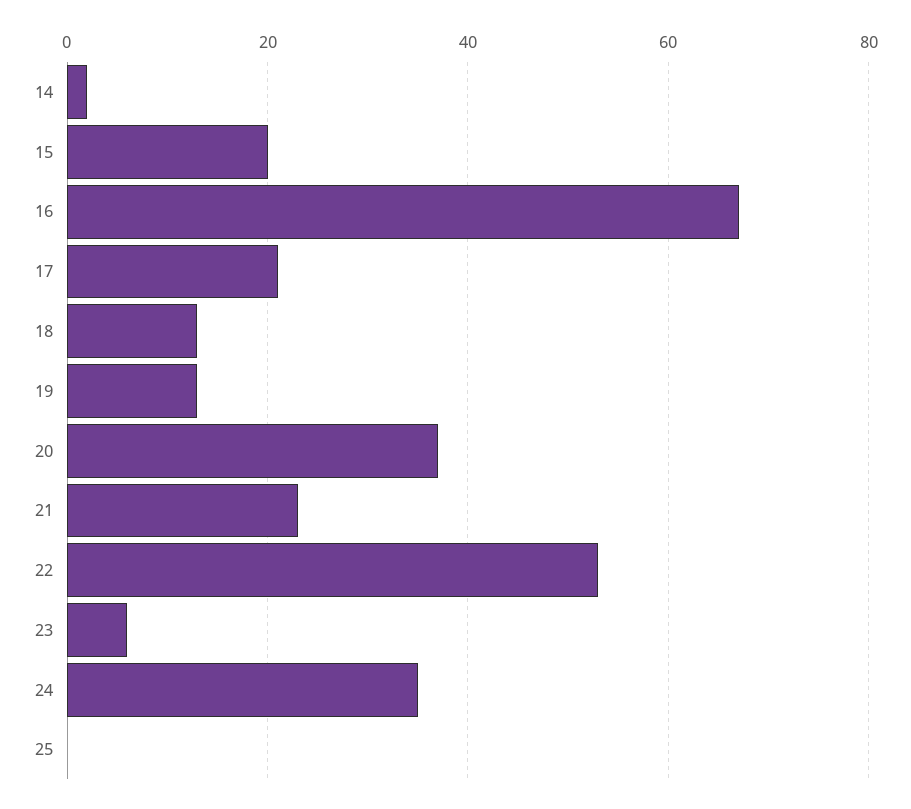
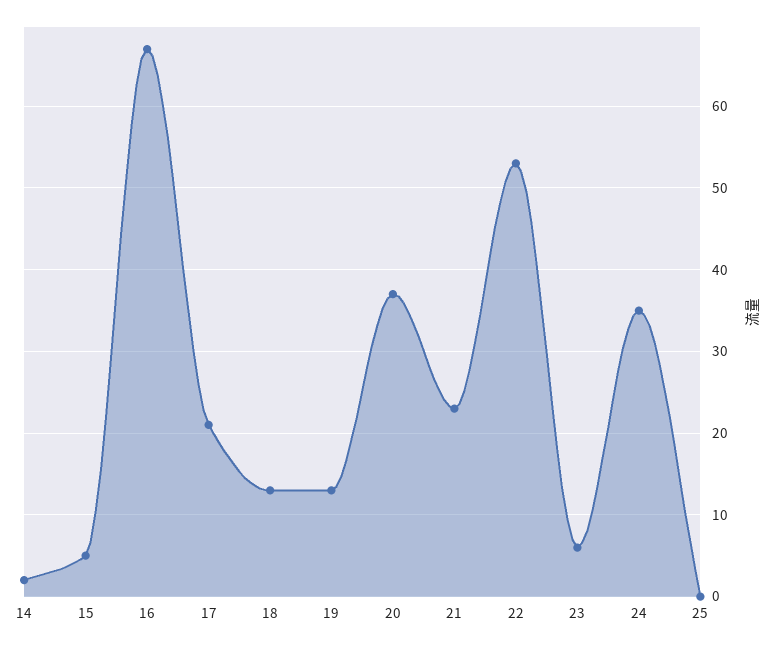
15: 20 -> 5

